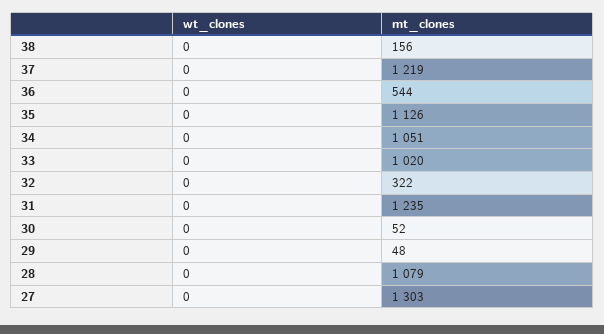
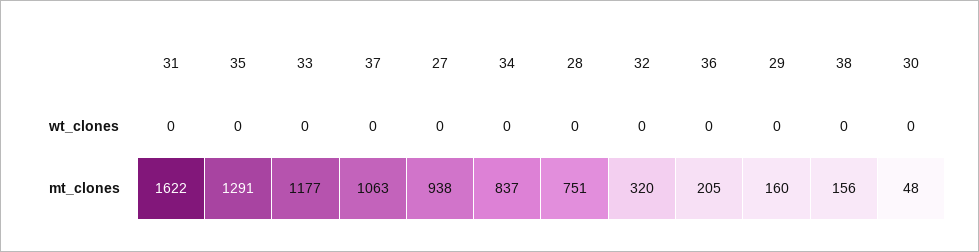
mt_clones, 37: 1219 -> 1063
mt_clones, 36: 544 -> 205
mt_clones, 35: 1126 -> 1291
mt_clones, 34: 1051 -> 837
mt_clones, 33: 1020 -> 1177
mt_clones, 32: 322 -> 320
mt_clones, 31: 1235 -> 1622
mt_clones, 30: 52 -> 48
mt_clones, 29: 48 -> 160
mt_clones, 28: 1079 -> 751
mt_clones, 27: 1303 -> 938

